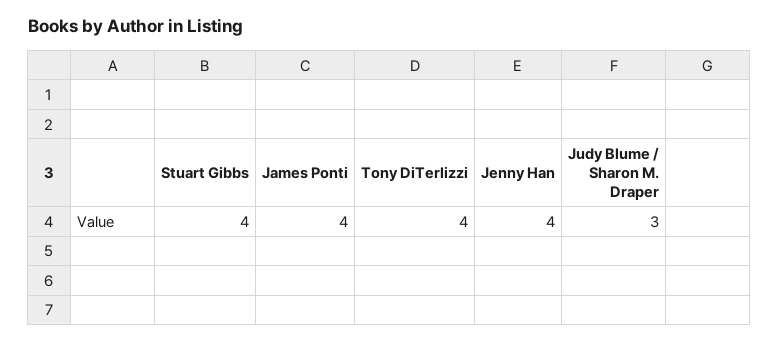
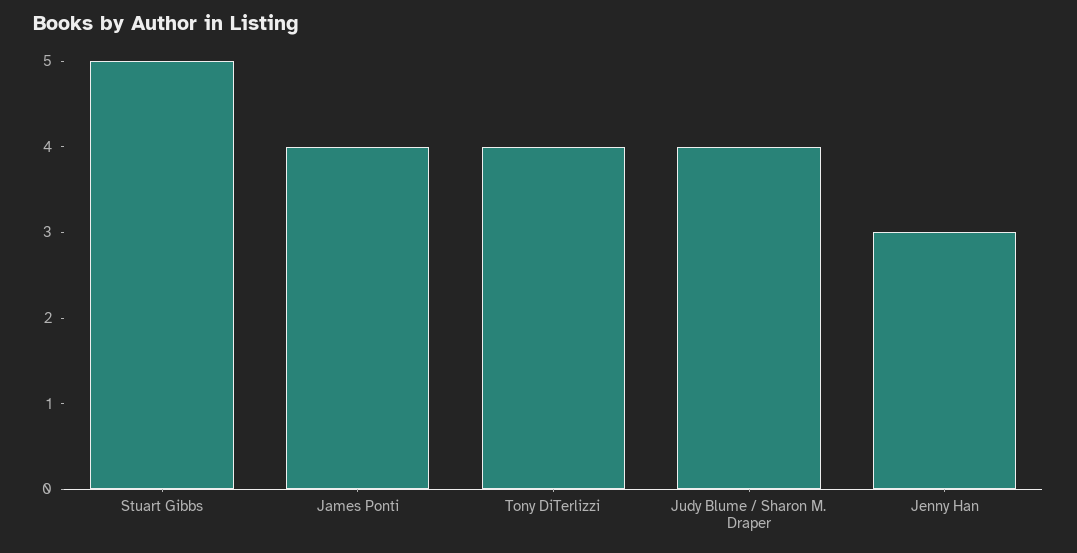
Stuart Gibbs: 4 -> 5
Jenny Han: 4 -> 3
Judy Blume / Sharon M. Draper: 3 -> 4

